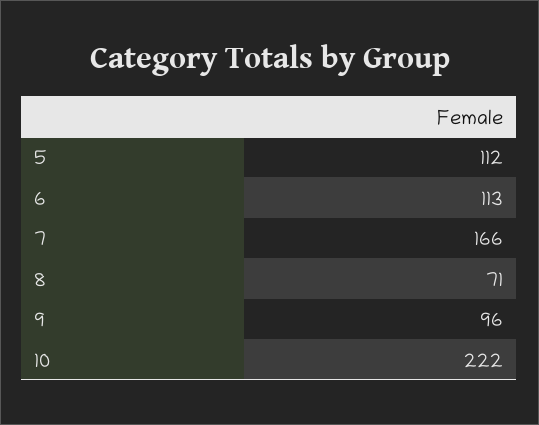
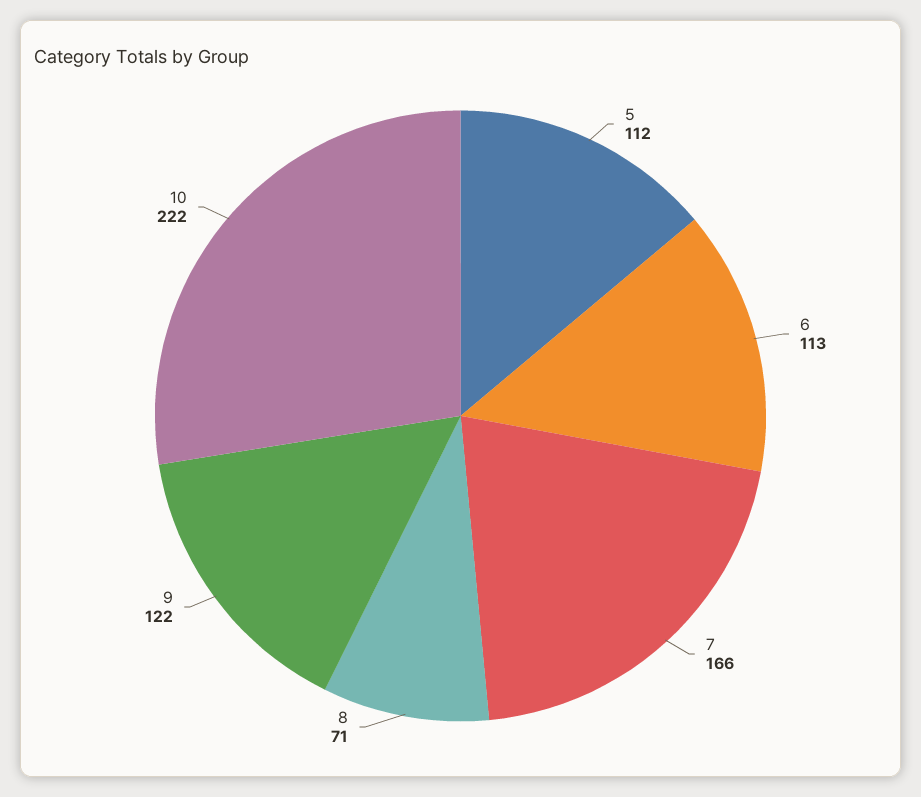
9: 96 -> 122

